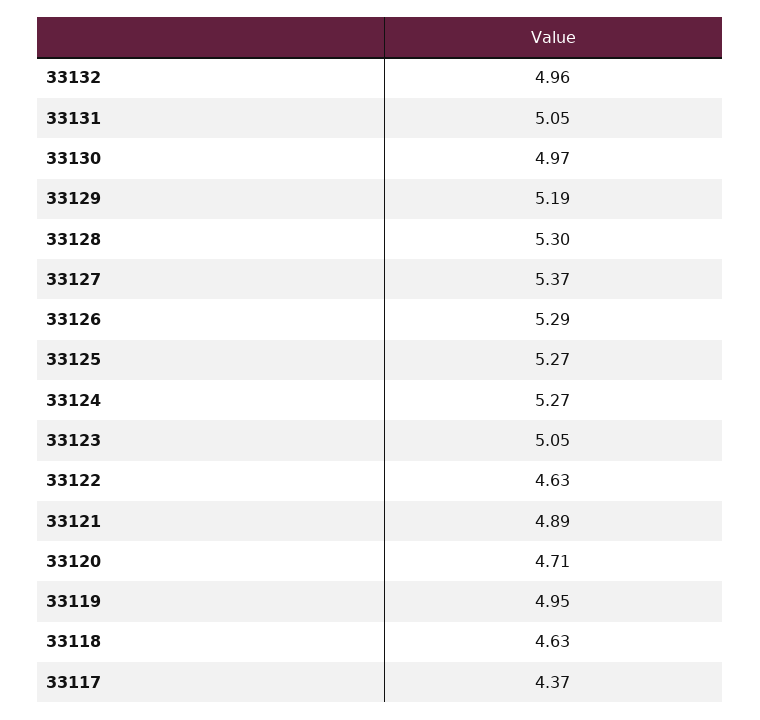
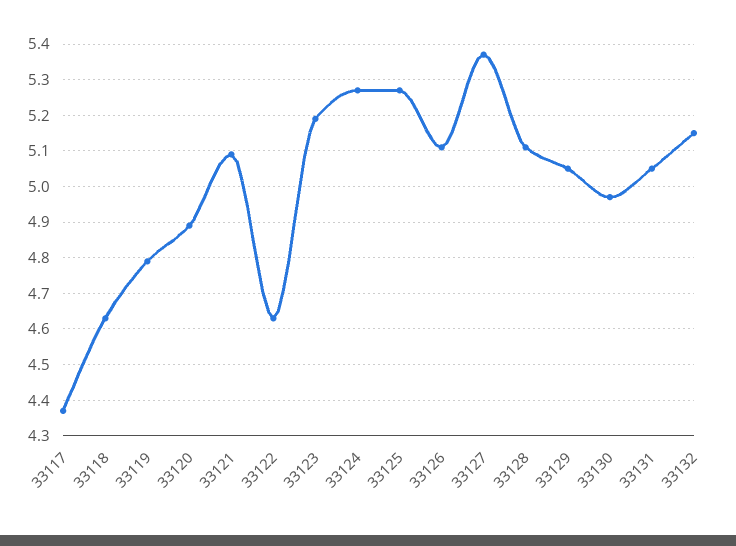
33132: 4.96 -> 5.15
33129: 5.19 -> 5.05
33128: 5.3 -> 5.1
33126: 5.29 -> 5.1
33123: 5.05 -> 5.2
33121: 4.89 -> 5.1
33120: 4.71 -> 4.9
33119: 4.95 -> 4.8

